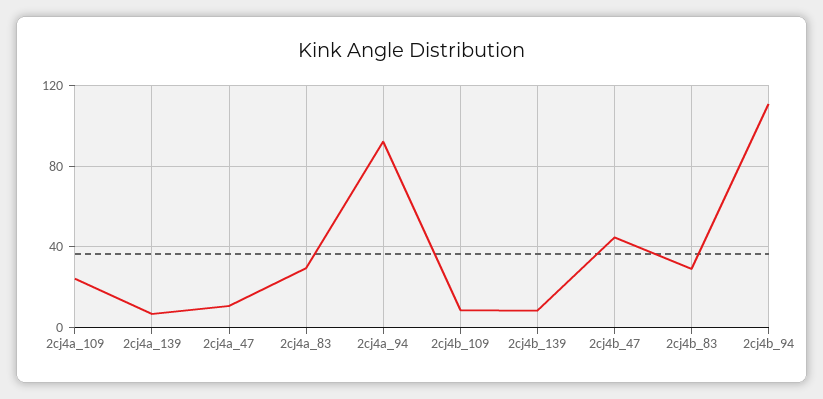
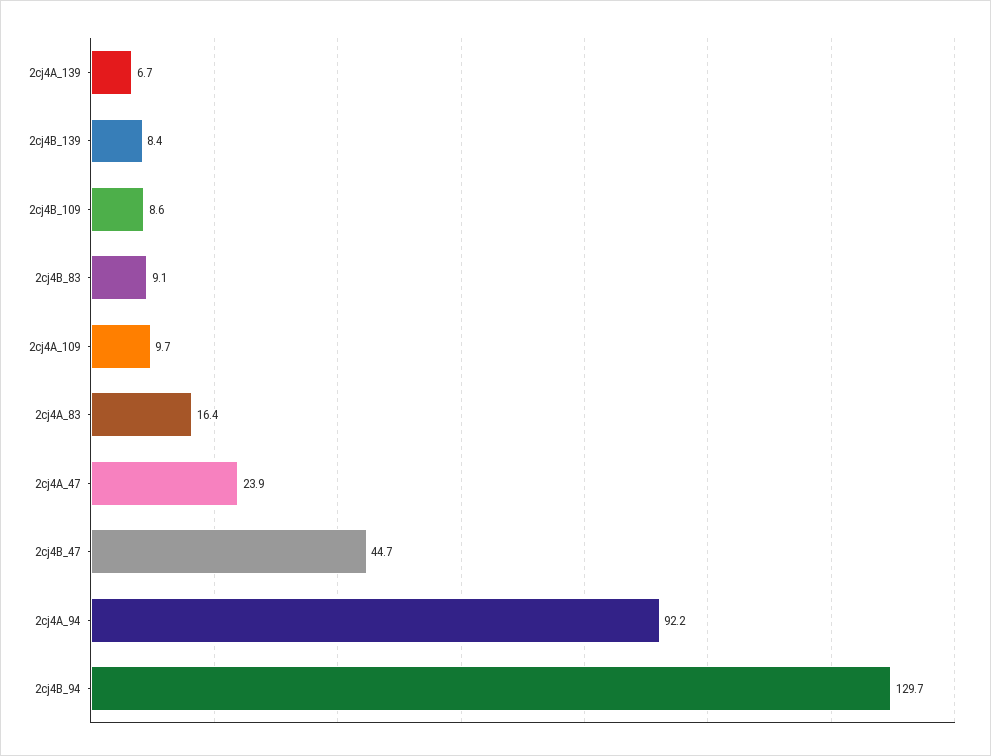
2cj4a_109: 25 -> 9.7
2cj4a_47: 10 -> 23.9
2cj4a_83: 30 -> 16.4
2cj4b_83: 30 -> 9.1
2cj4b_94: 110 -> 129.7

